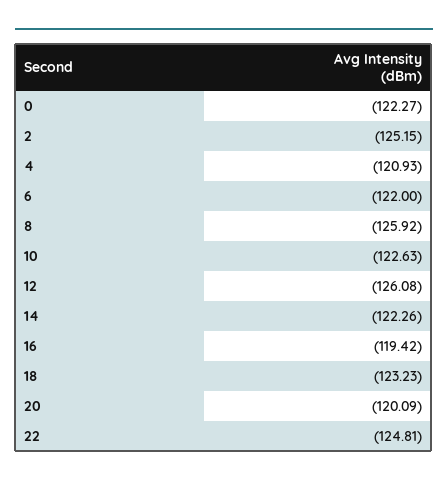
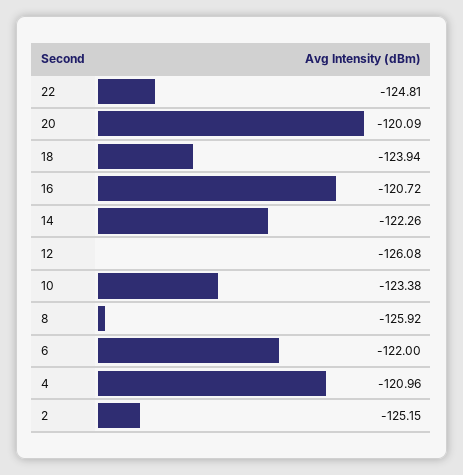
0: -122.27 -> none
4: -120.93 -> -120.96
10: -122.63 -> -123.38
16: -119.42 -> -120.72
18: -123.23 -> -123.94

